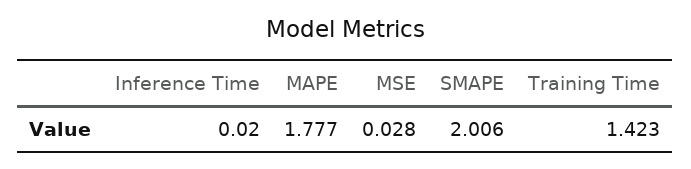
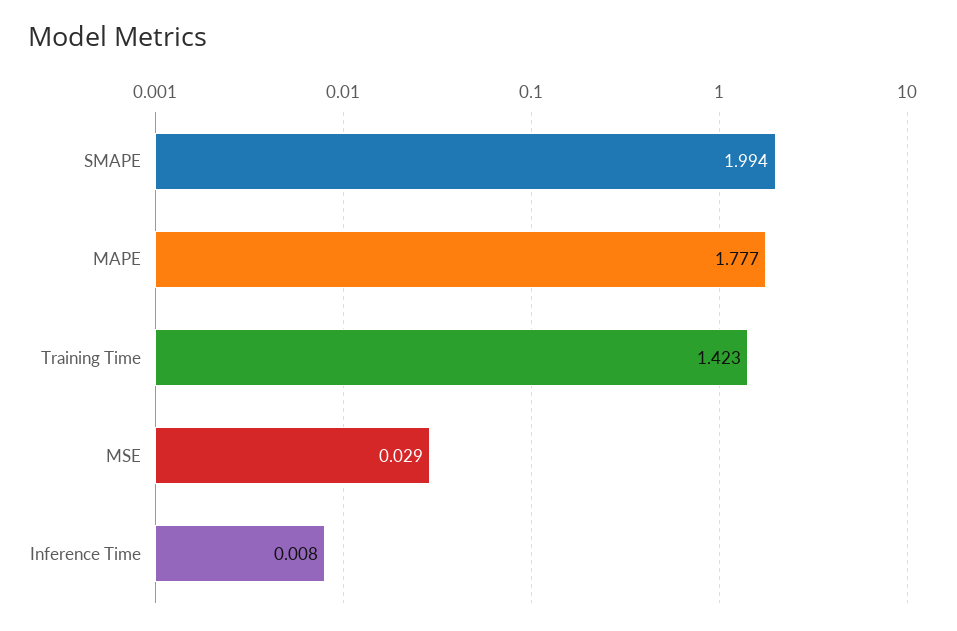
Inference Time: 0.02 -> 0.008
MSE: 0.028 -> 0.029
SMAPE: 2.006 -> 1.994

